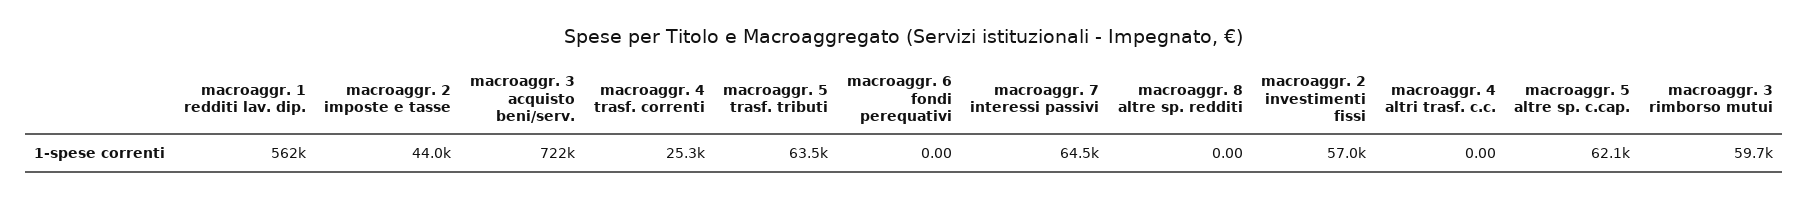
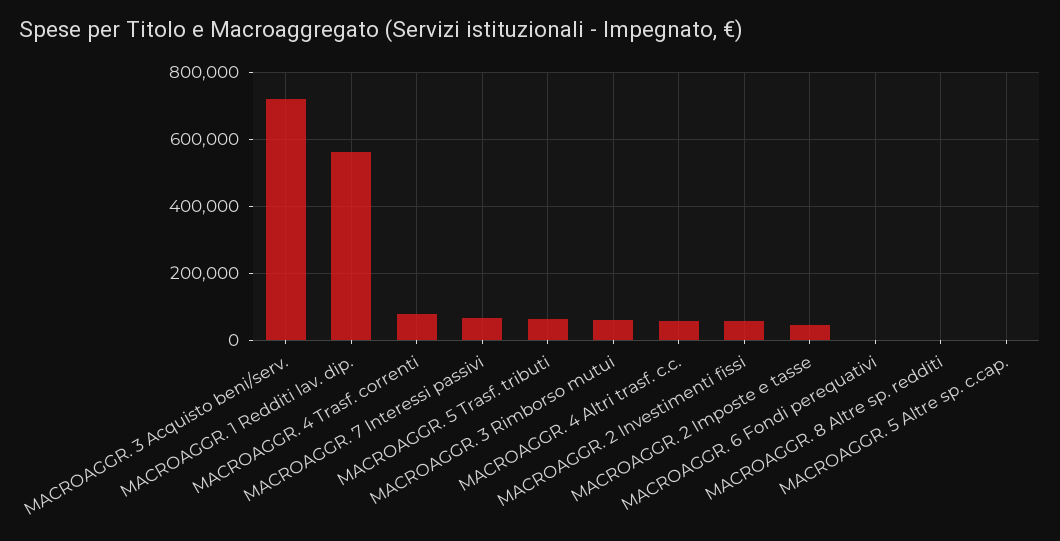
macroaggr. 4 trasf. correnti: 25300 -> 80000
macroaggr. 4 altri trasf. c.c.: 0 -> 60000
macroaggr. 5 altre sp. c.cap.: 62100 -> 0

